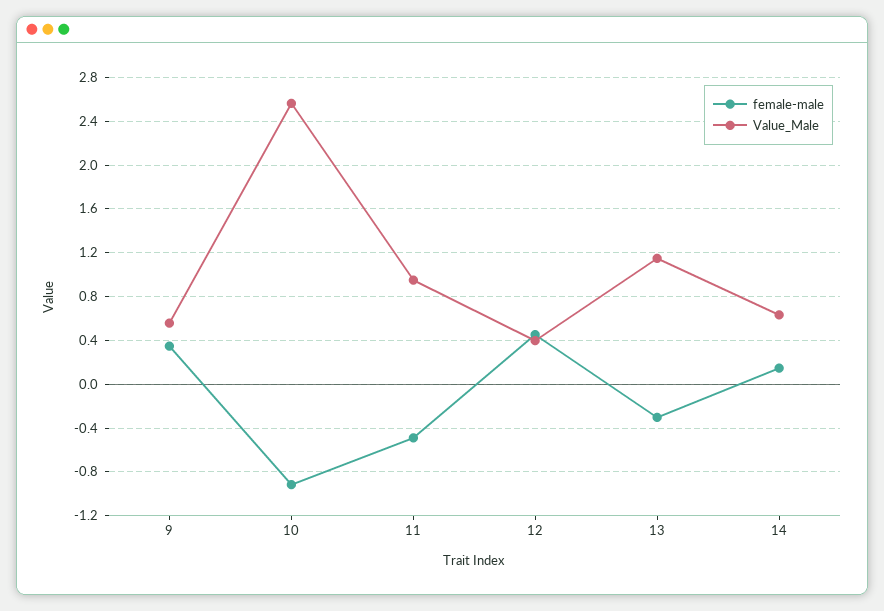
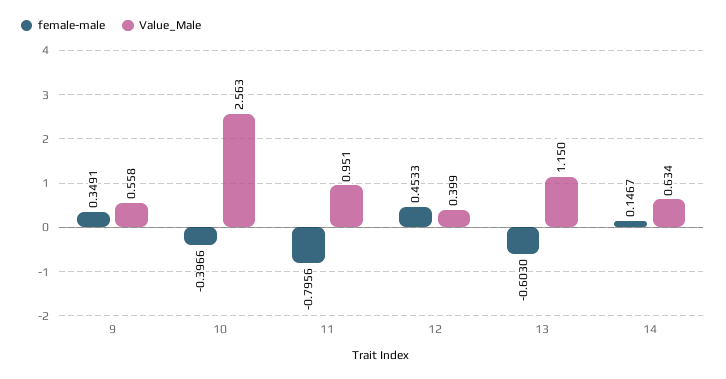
female-male, 10: -0.9 -> -0.3966
female-male, 11: -0.5 -> -0.7956
female-male, 13: -0.3 -> -0.603

